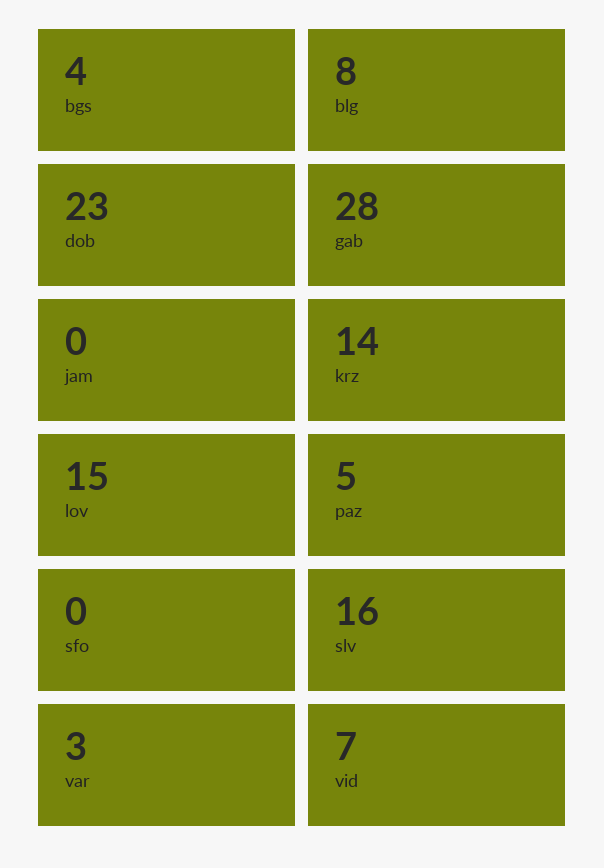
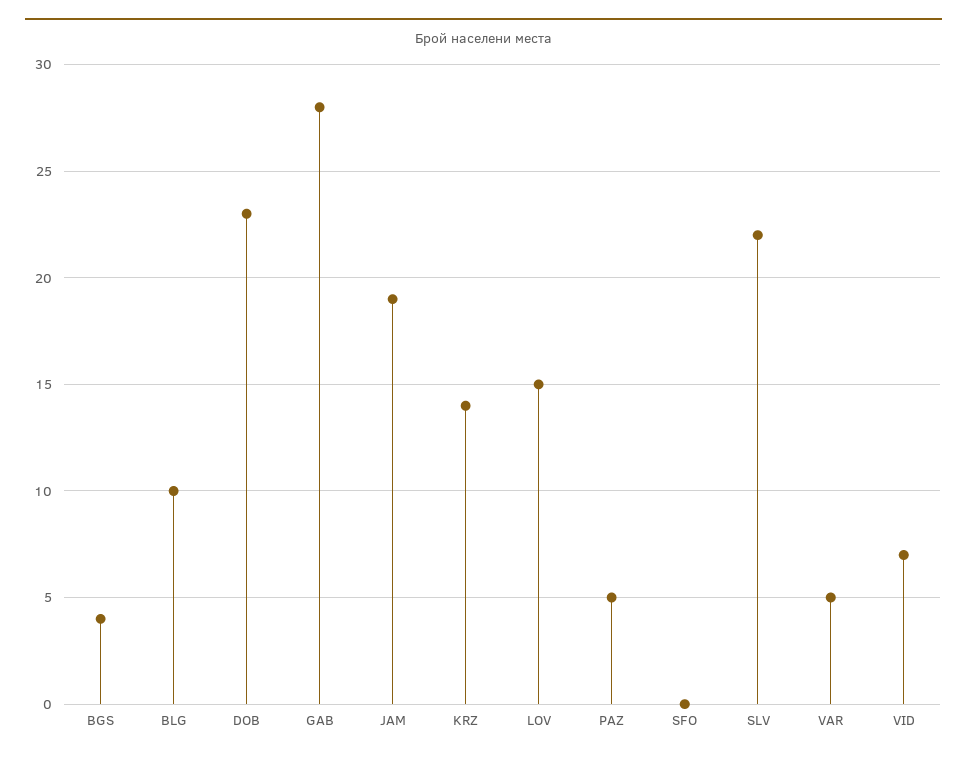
blg: 8 -> 10
jam: 0 -> 19
slv: 16 -> 22
var: 3 -> 5

